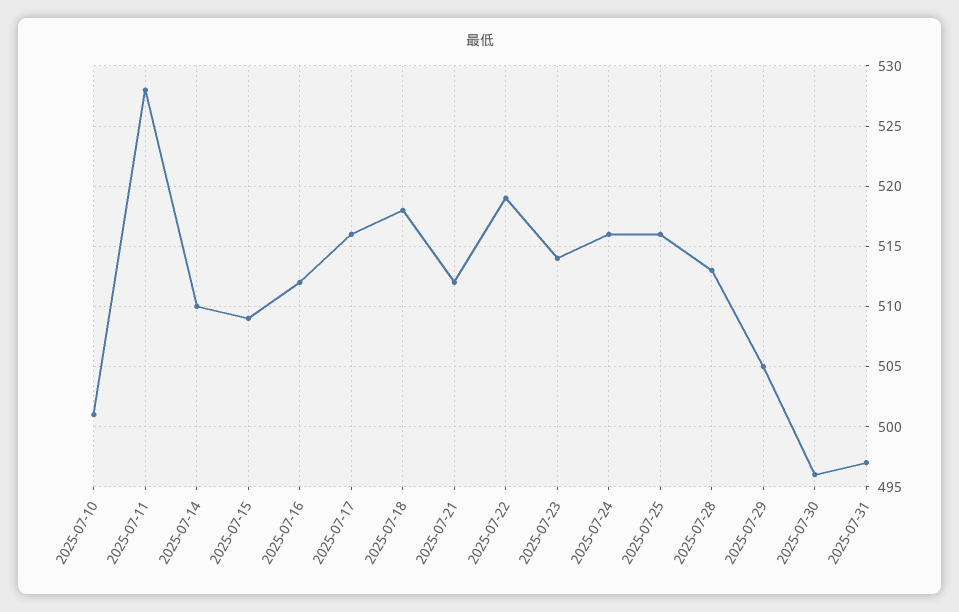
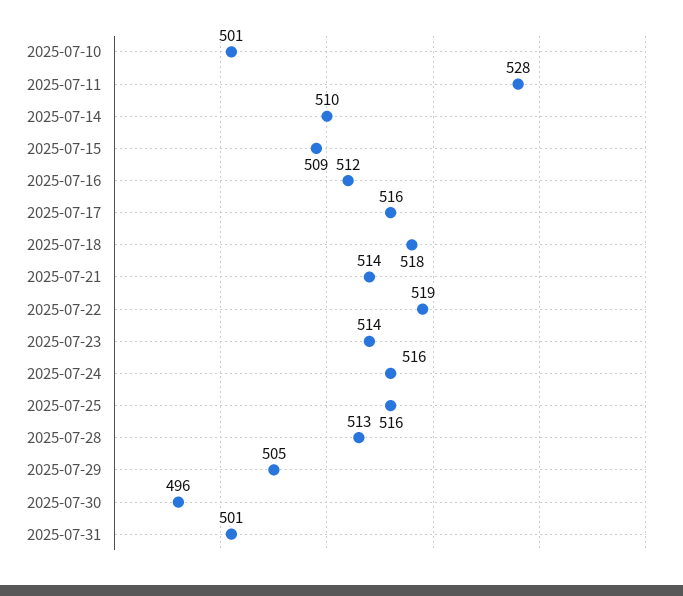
2025-07-21: 512 -> 514
2025-07-31: 497 -> 501

